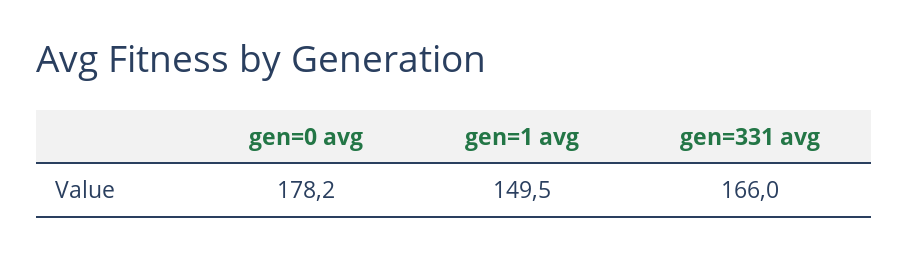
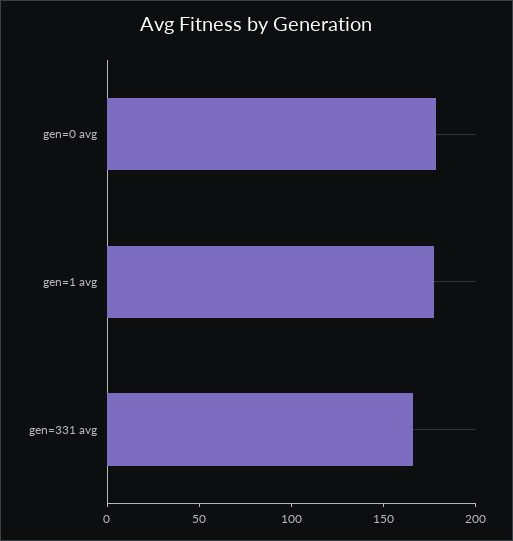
gen=1 avg: 149.5 -> 180

